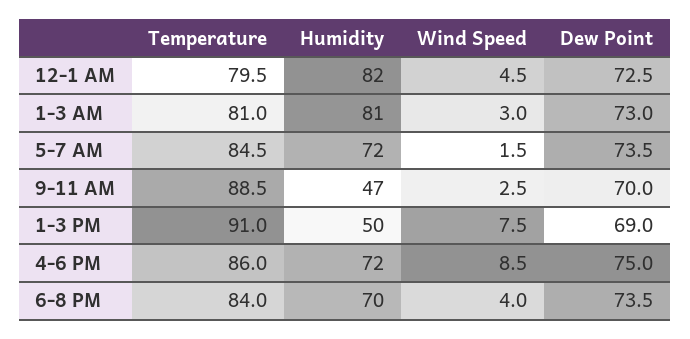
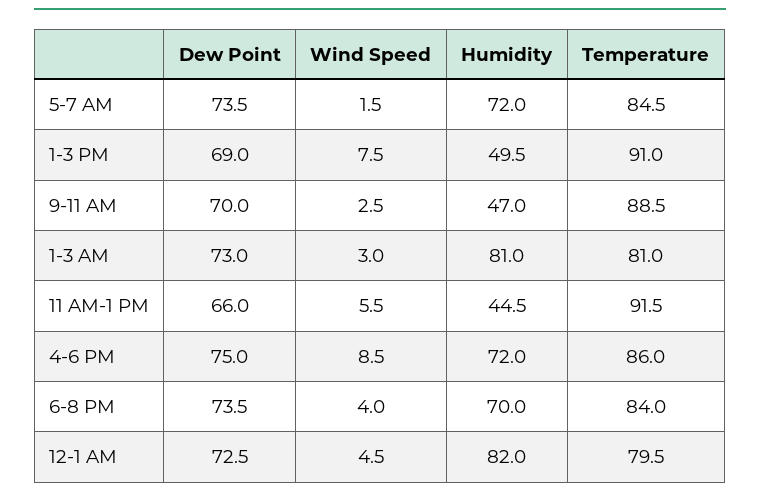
Dew Point, 11 AM-1 PM: none -> 66
Wind Speed, 11 AM-1 PM: none -> 5.5
Humidity, 11 AM-1 PM: none -> 44.5
Temperature, 11 AM-1 PM: none -> 91.5

